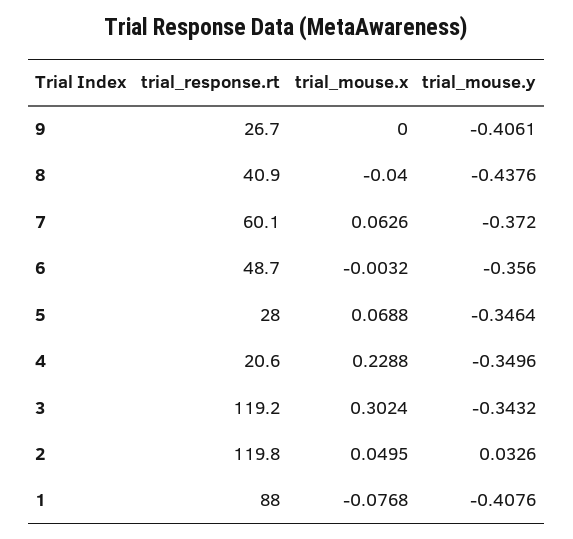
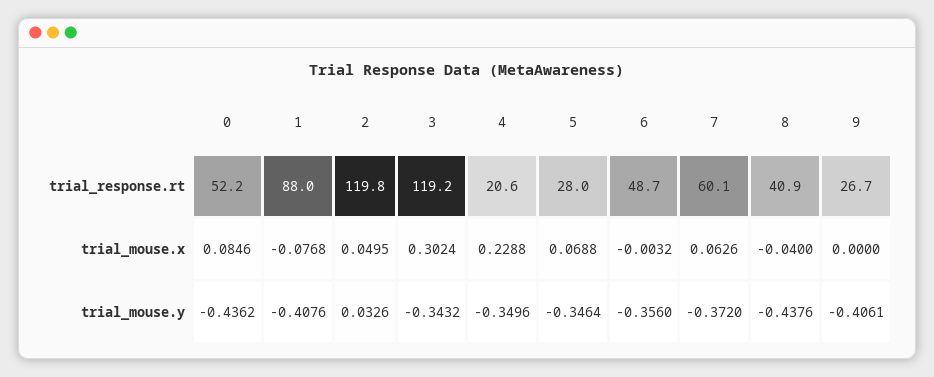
trial_response.rt, 0: none -> 52.2
trial_mouse.x, 0: none -> 0.0846
trial_mouse.y, 0: none -> -0.4362

